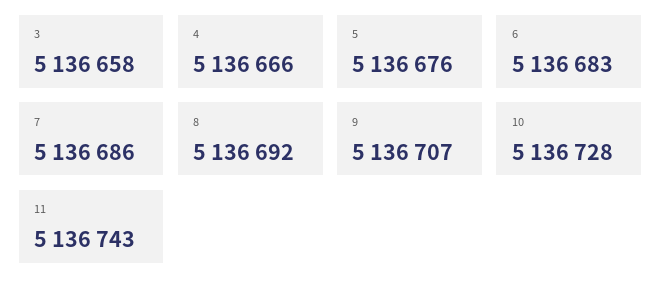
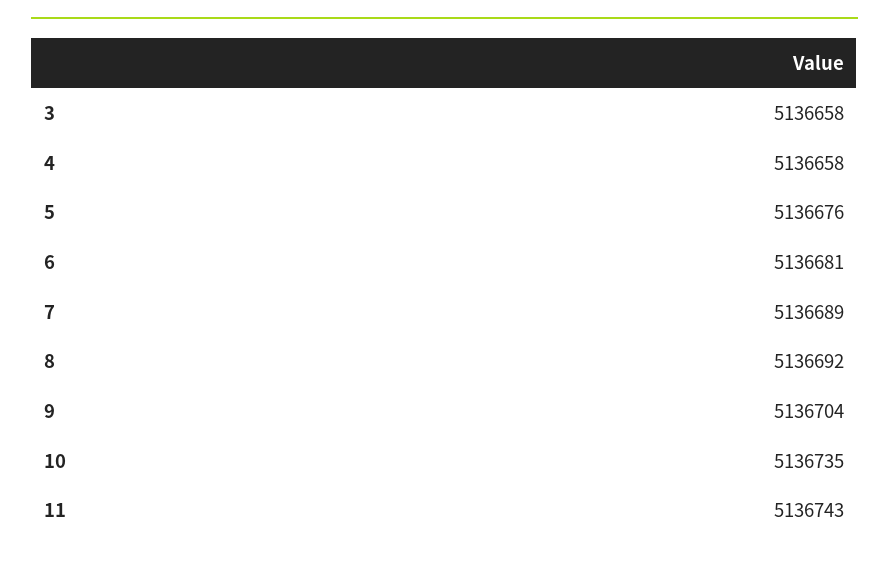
4: 5136666 -> 5136658
6: 5136683 -> 5136681
7: 5136686 -> 5136689
9: 5136707 -> 5136704
10: 5136728 -> 5136735

